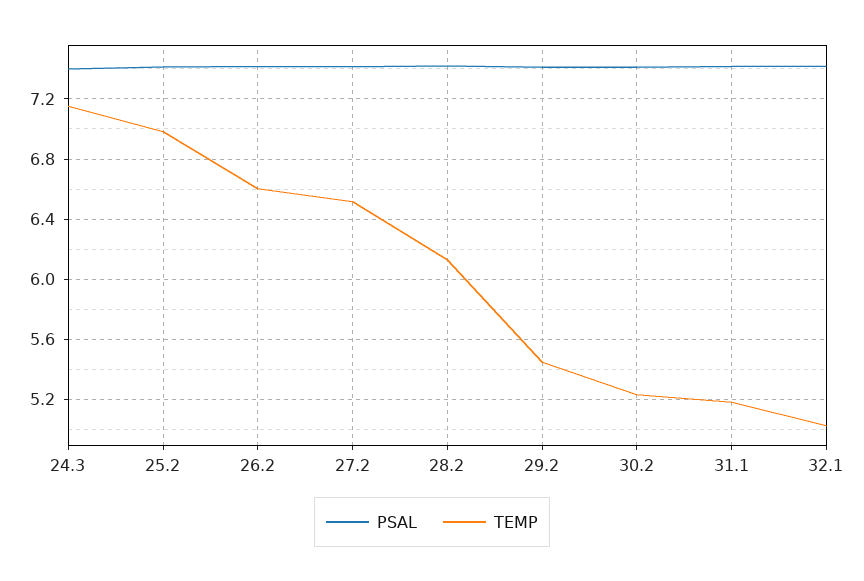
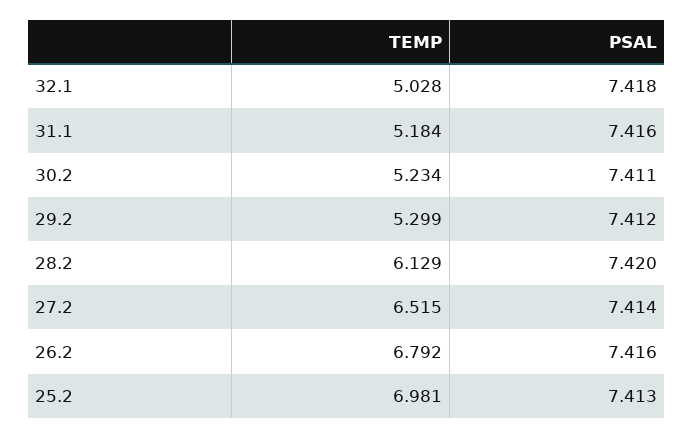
PSAL, 24.3: 7.4 -> none
TEMP, 24.3: 7.15 -> none
TEMP, 26.2: 6.6 -> 6.792
TEMP, 29.2: 5.45 -> 5.299

